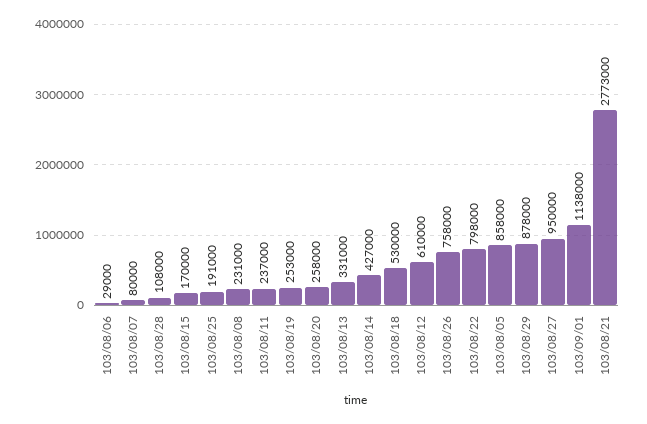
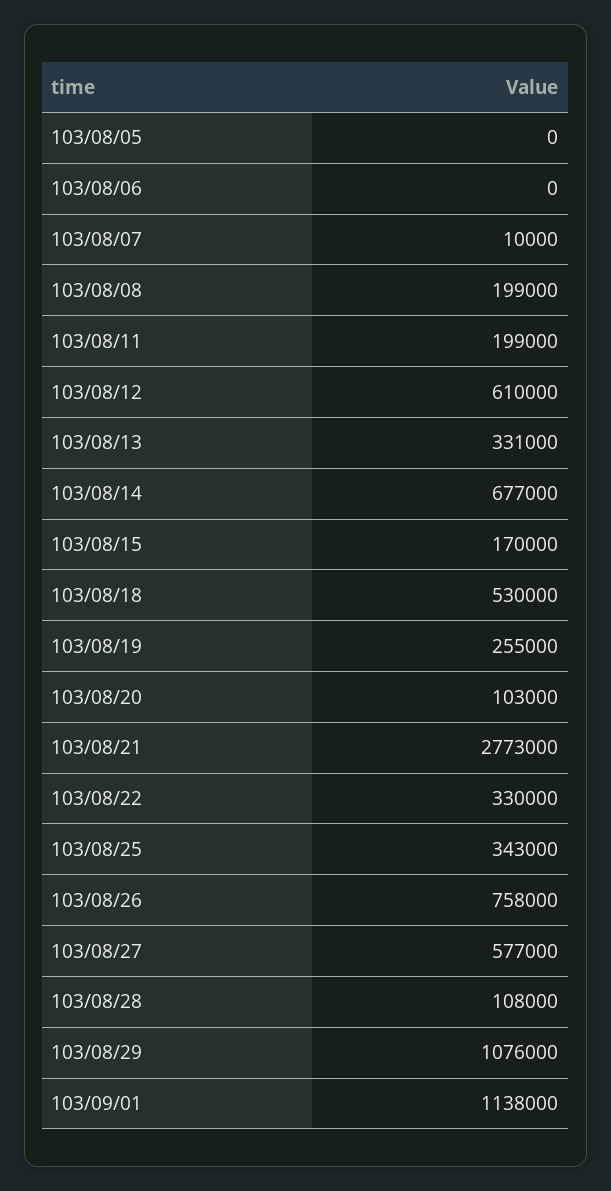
103/08/06: 29000 -> 0
103/08/07: 80000 -> 10000
103/08/25: 191000 -> 343000
103/08/08: 231000 -> 199000
103/08/11: 237000 -> 199000
103/08/19: 253000 -> 255000
103/08/20: 258000 -> 103000
103/08/14: 427000 -> 677000
103/08/22: 798000 -> 330000
103/08/05: 858000 -> 0
103/08/29: 878000 -> 1076000
103/08/27: 950000 -> 577000

